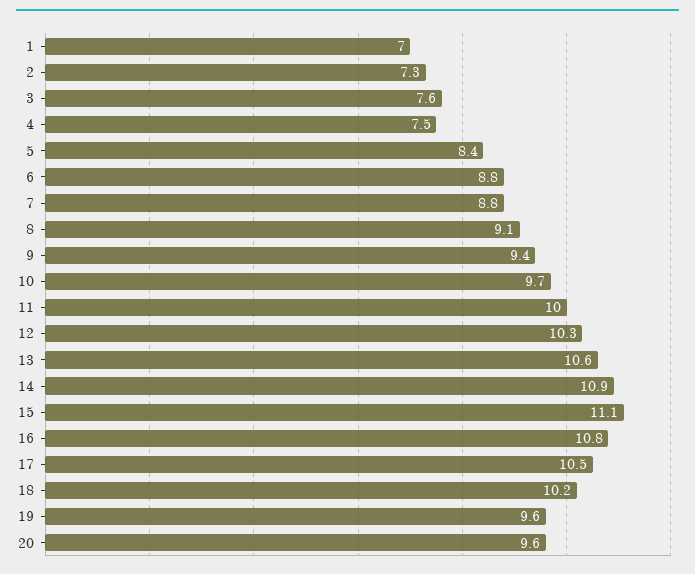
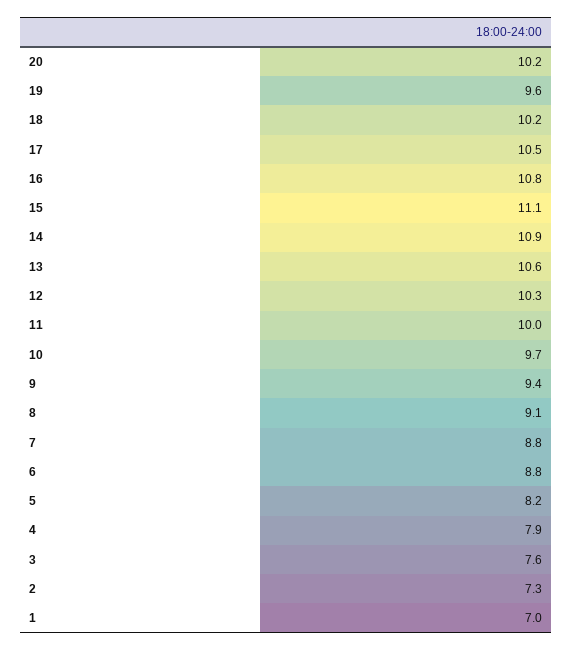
4: 7.5 -> 7.9
5: 8.4 -> 8.2
20: 9.6 -> 10.2

